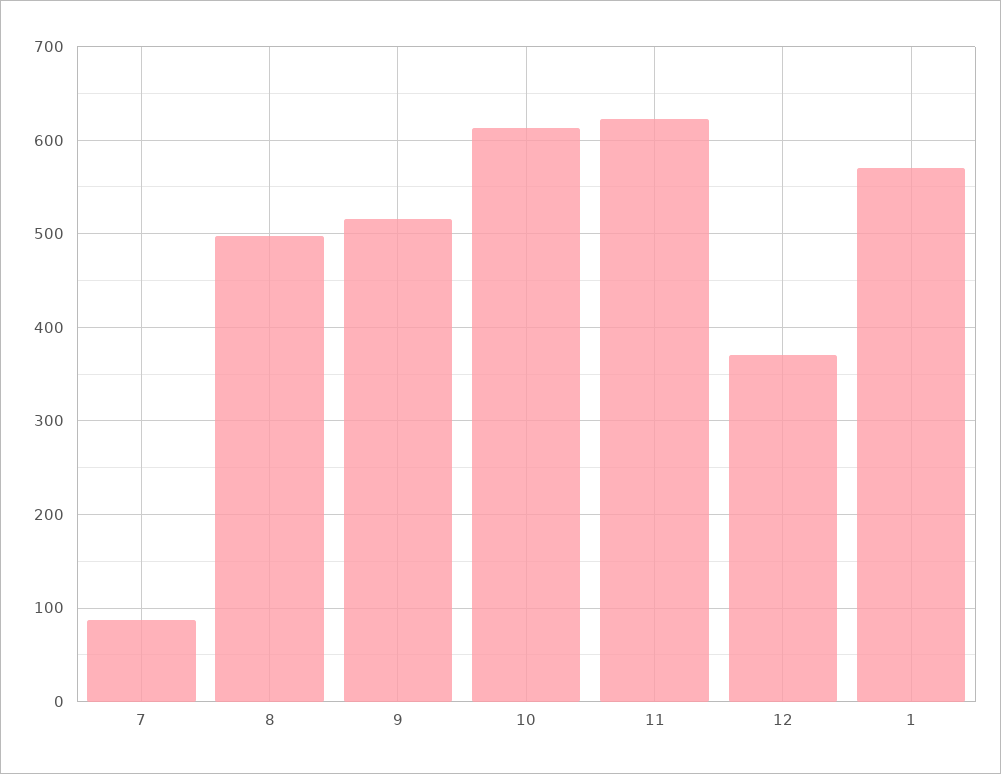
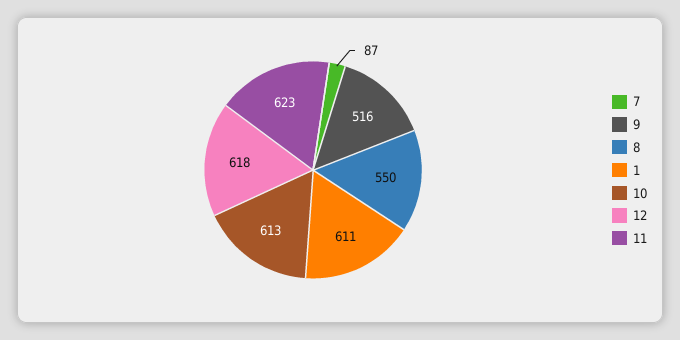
8: 500 -> 550
12: 370 -> 618
1: 570 -> 611

